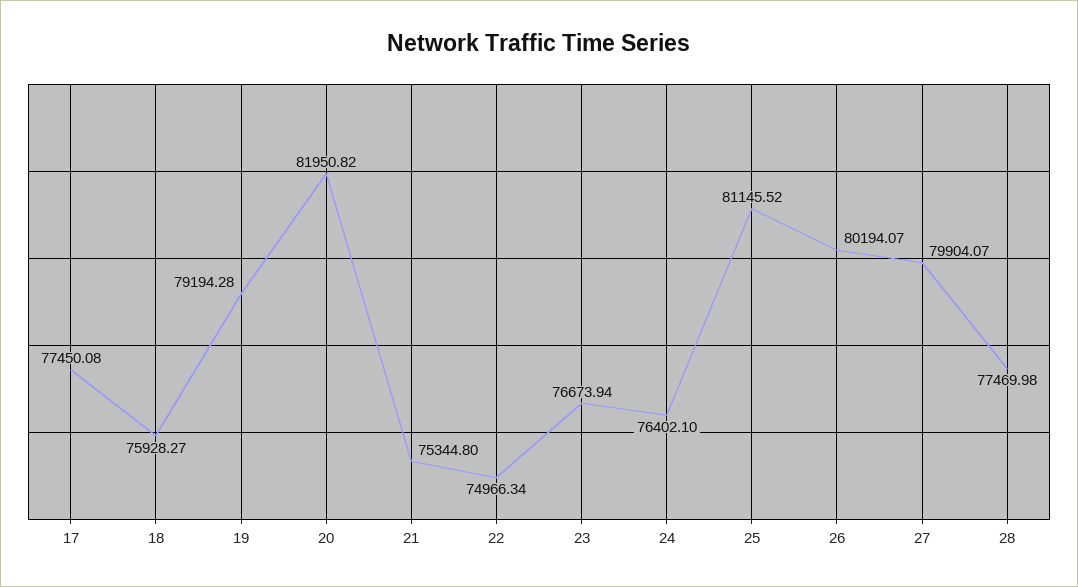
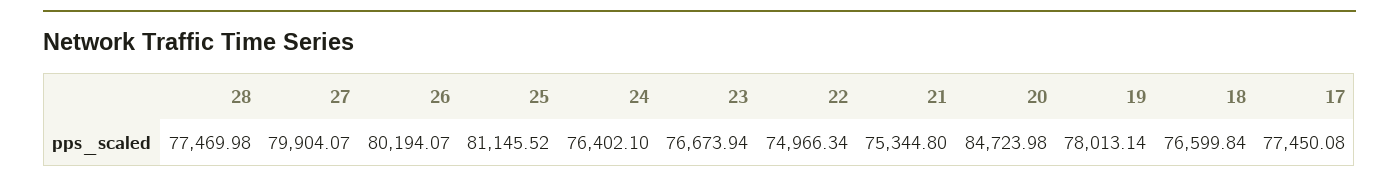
18: 75928.27 -> 76599.84
19: 79194.28 -> 78013.14
20: 81950.82 -> 84723.98

